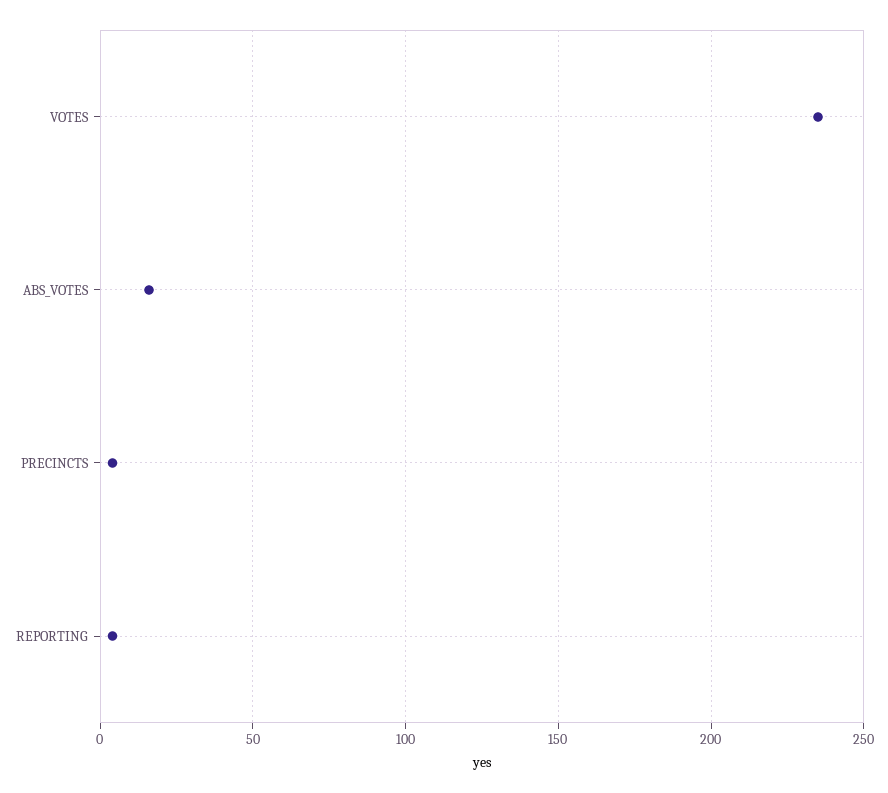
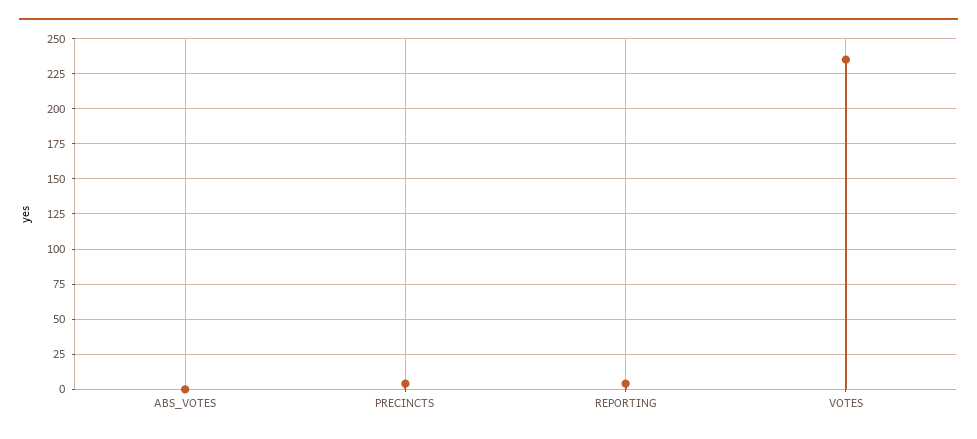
ABS_VOTES: 15 -> 0

